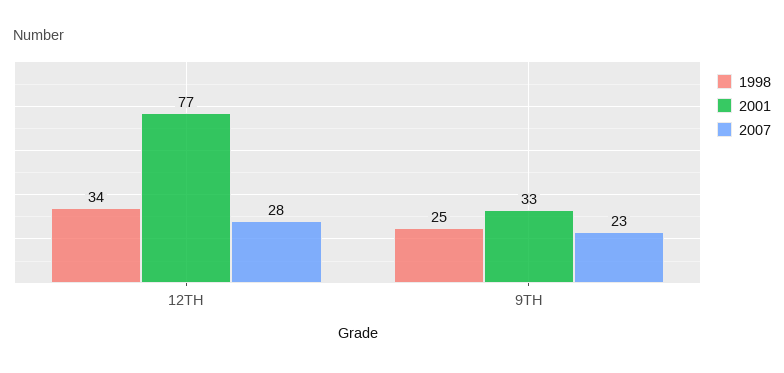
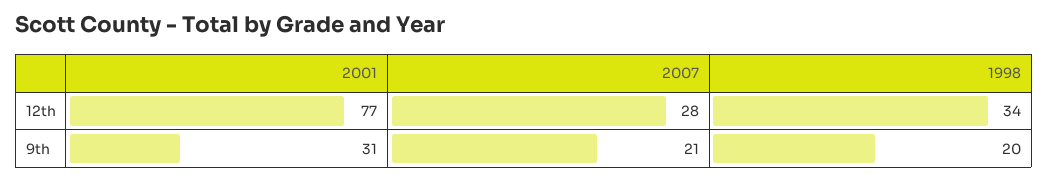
1998, 9TH: 25 -> 20
2001, 9TH: 33 -> 31
2007, 9TH: 23 -> 21

